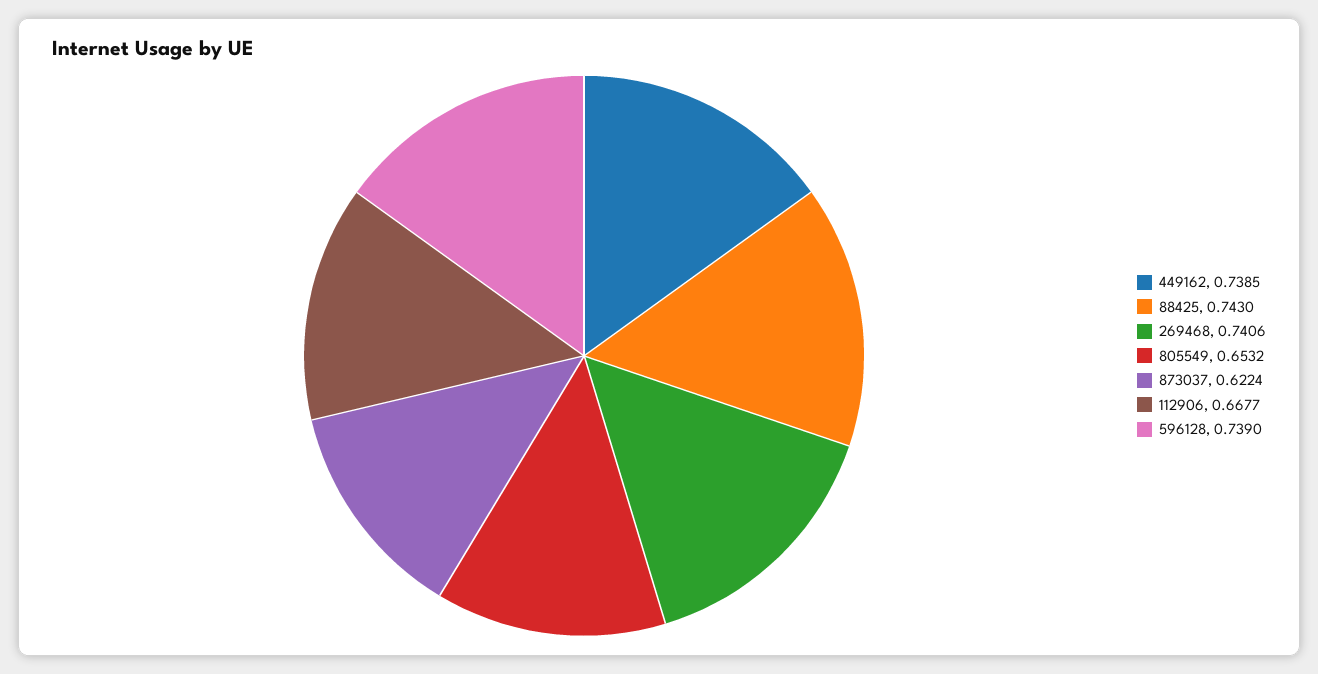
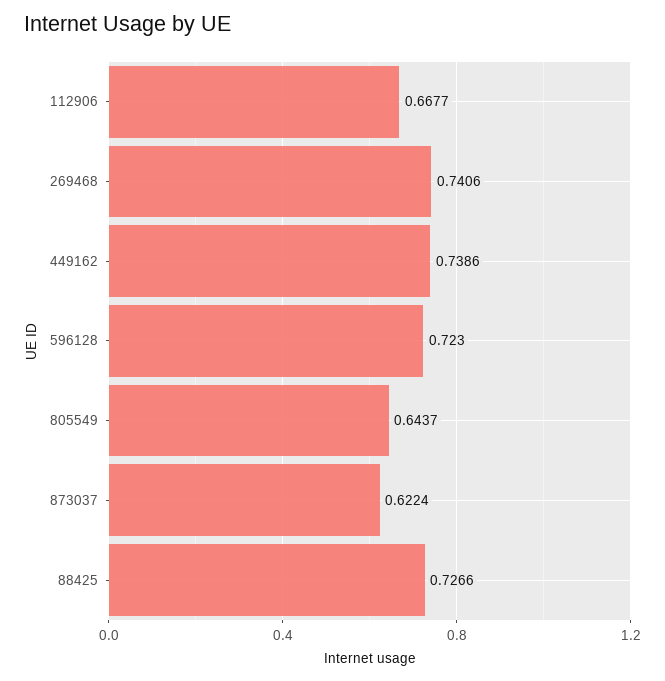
449162: 0.7385 -> 0.7386
88425: 0.743 -> 0.7266
805549: 0.6532 -> 0.6437
596128: 0.739 -> 0.723

